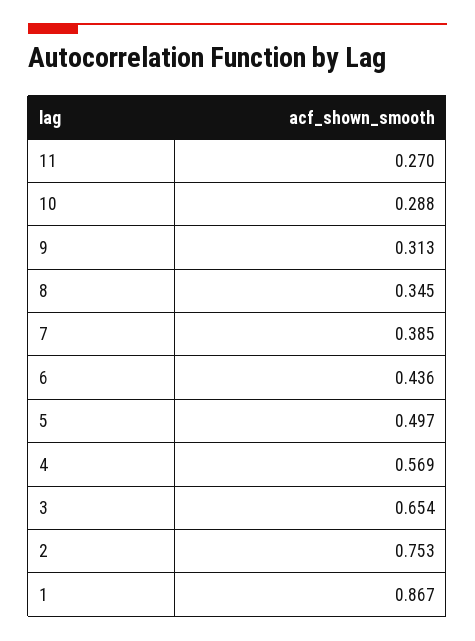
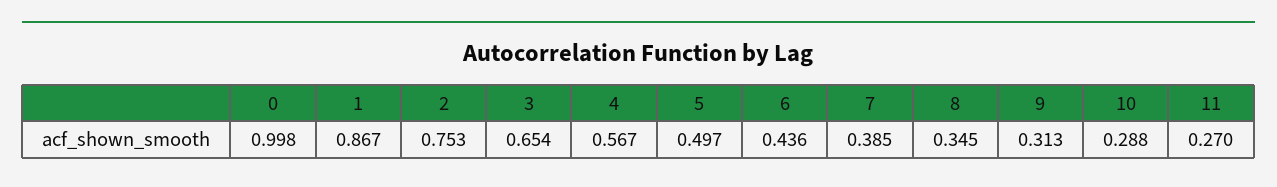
4: 0.569 -> 0.567
0: none -> 0.998

